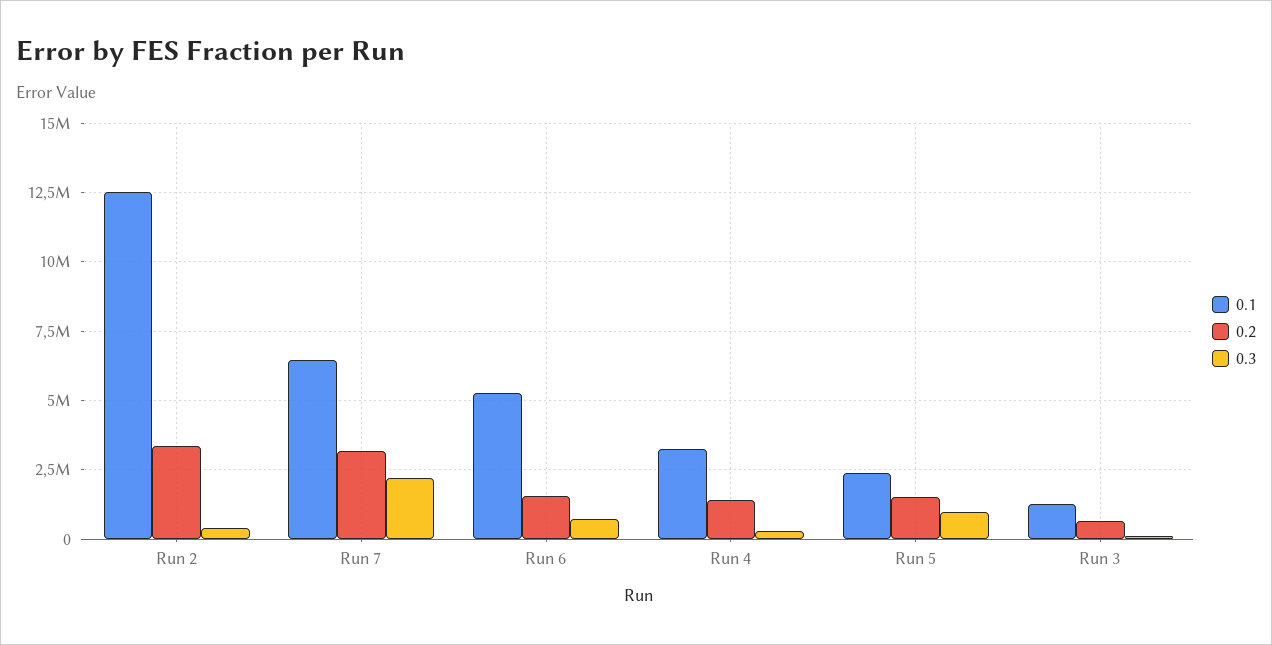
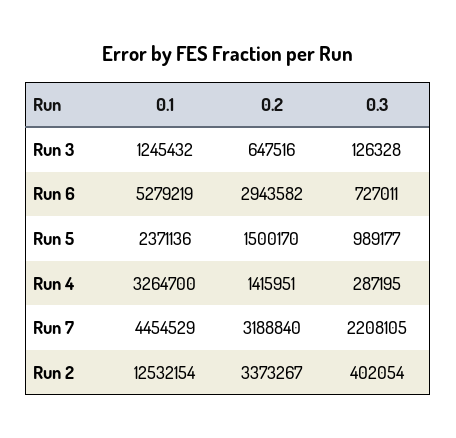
0.1, Run 7: 6500000 -> 4454529
0.2, Run 6: 1500000 -> 2943582

